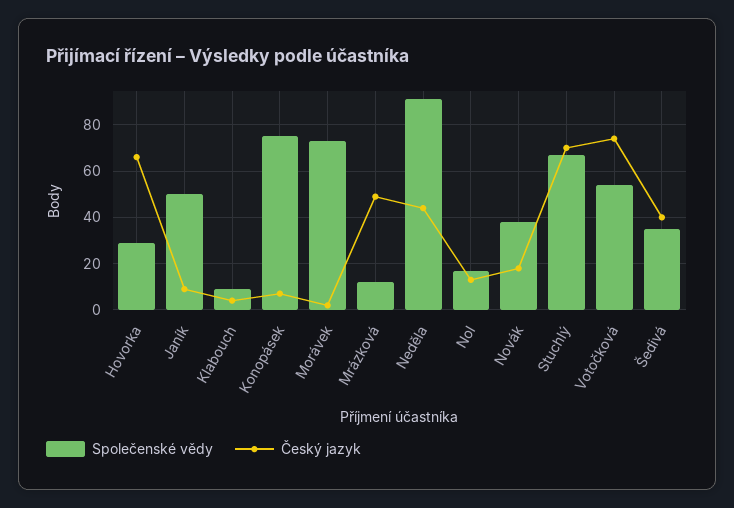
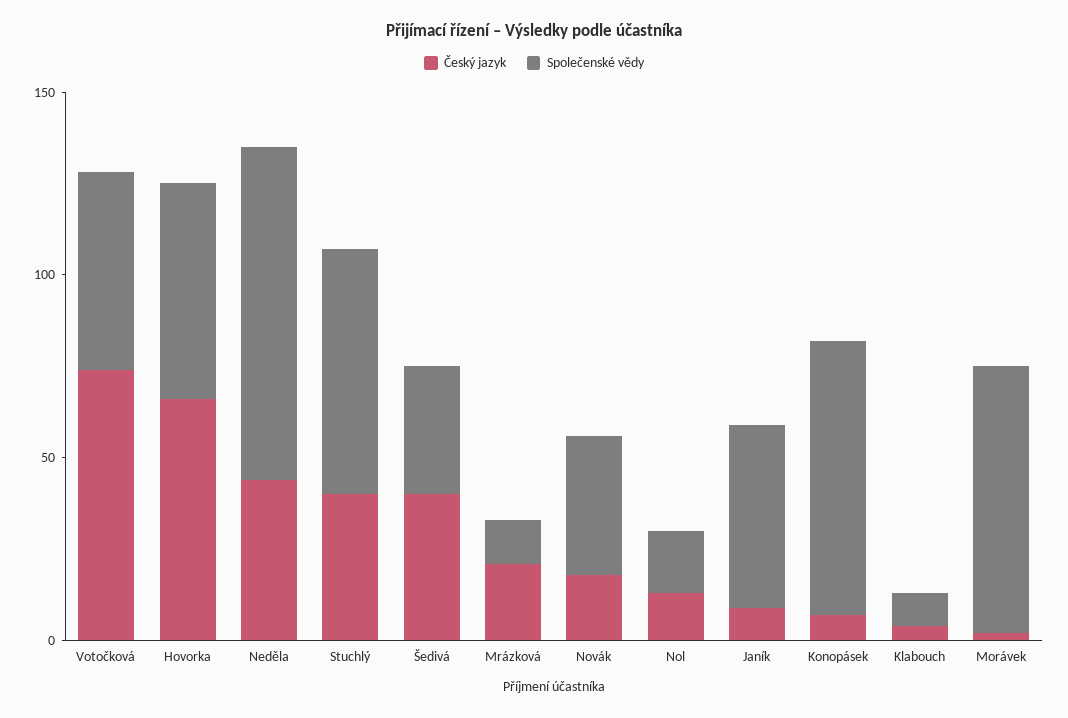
Společenské vědy, Hovorka: 30 -> 60
Český jazyk, Mrázková: 50 -> 20
Český jazyk, Stuchlý: 70 -> 40

